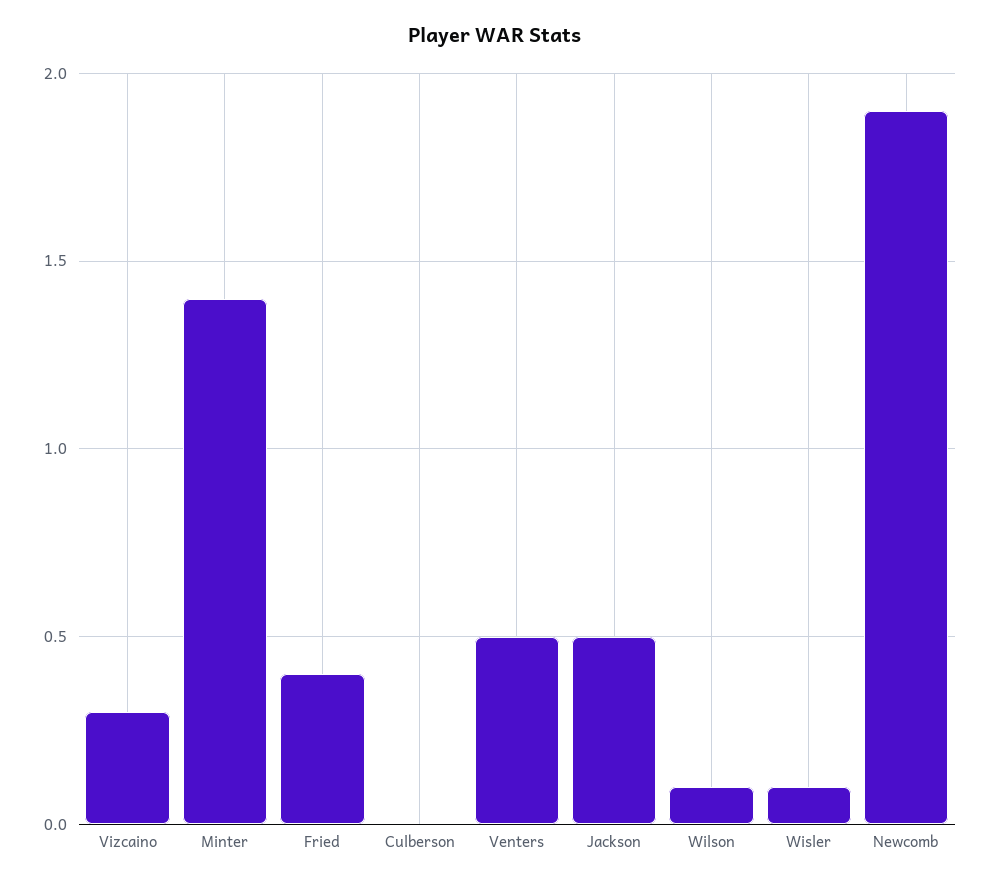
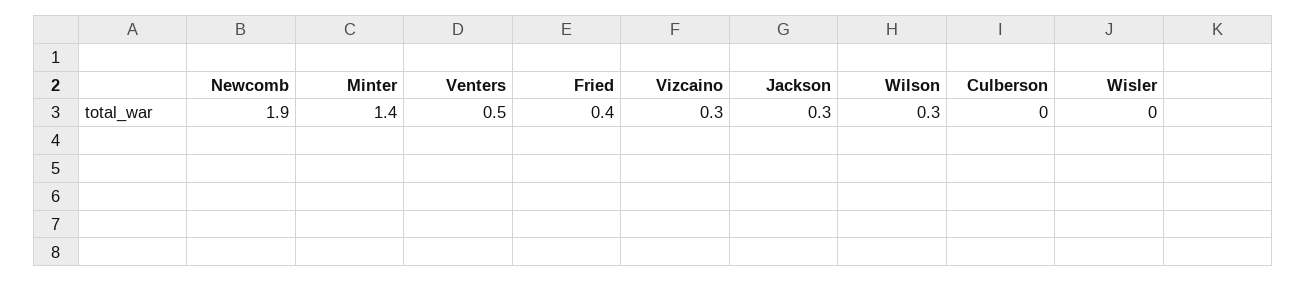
Jackson: 0.5 -> 0.3
Wilson: 0.1 -> 0.3
Wisler: 0.1 -> 0

